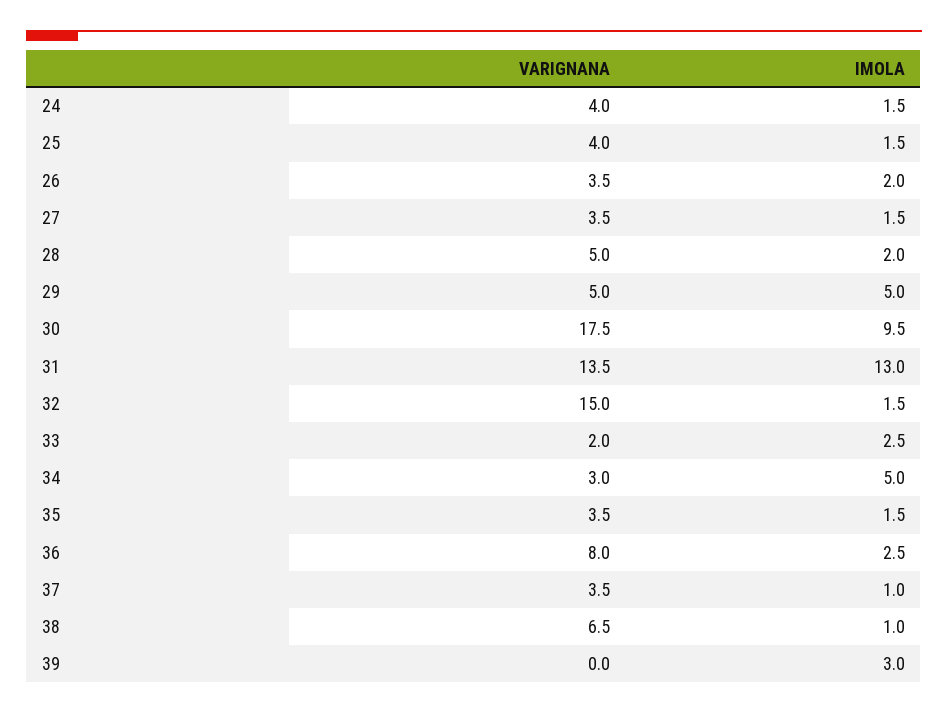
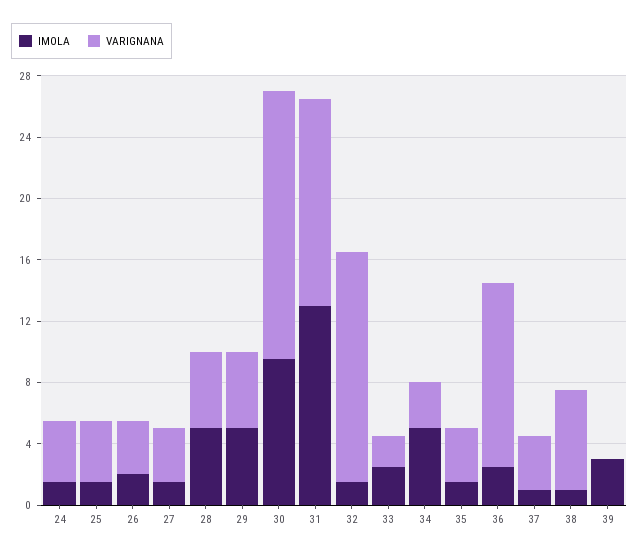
IMOLA, 28: 2 -> 5
VARIGNANA, 36: 8 -> 12

